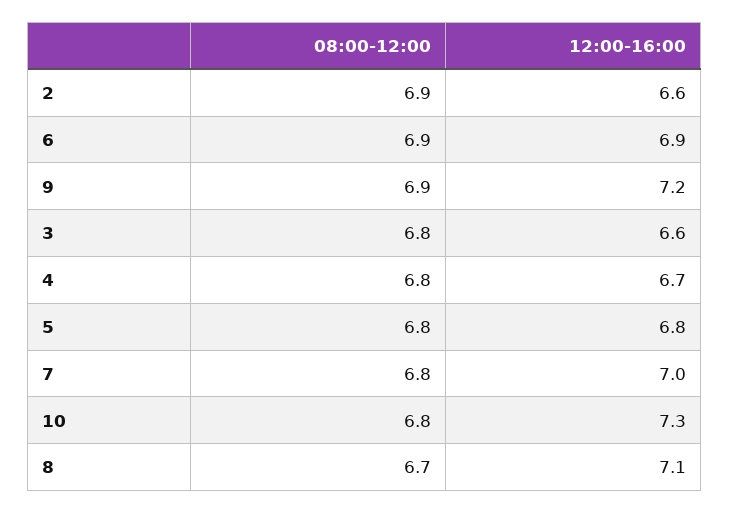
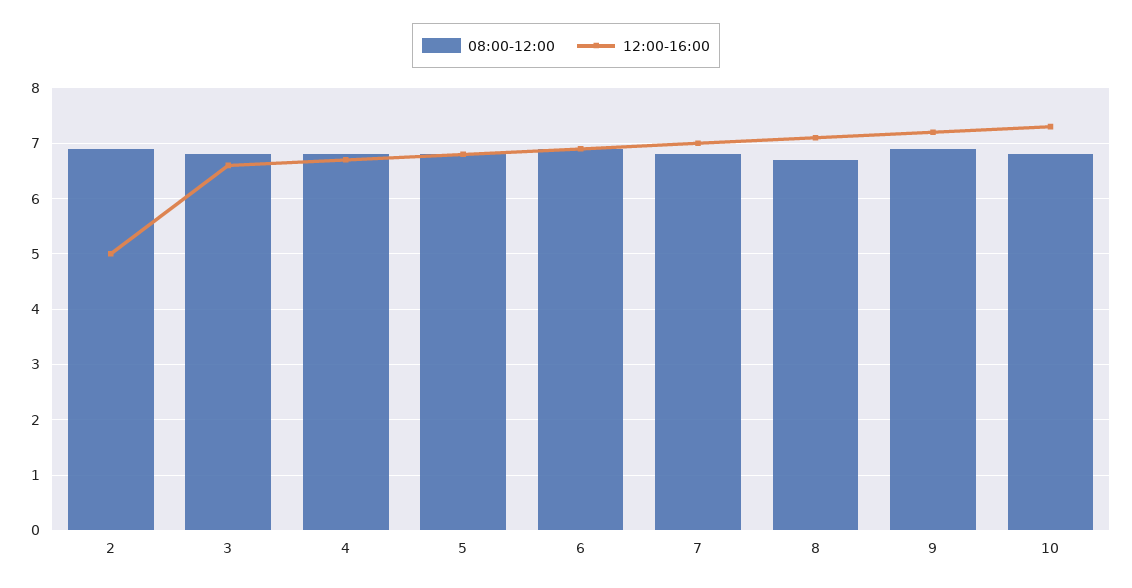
12:00-16:00, 2: 6.6 -> 5

